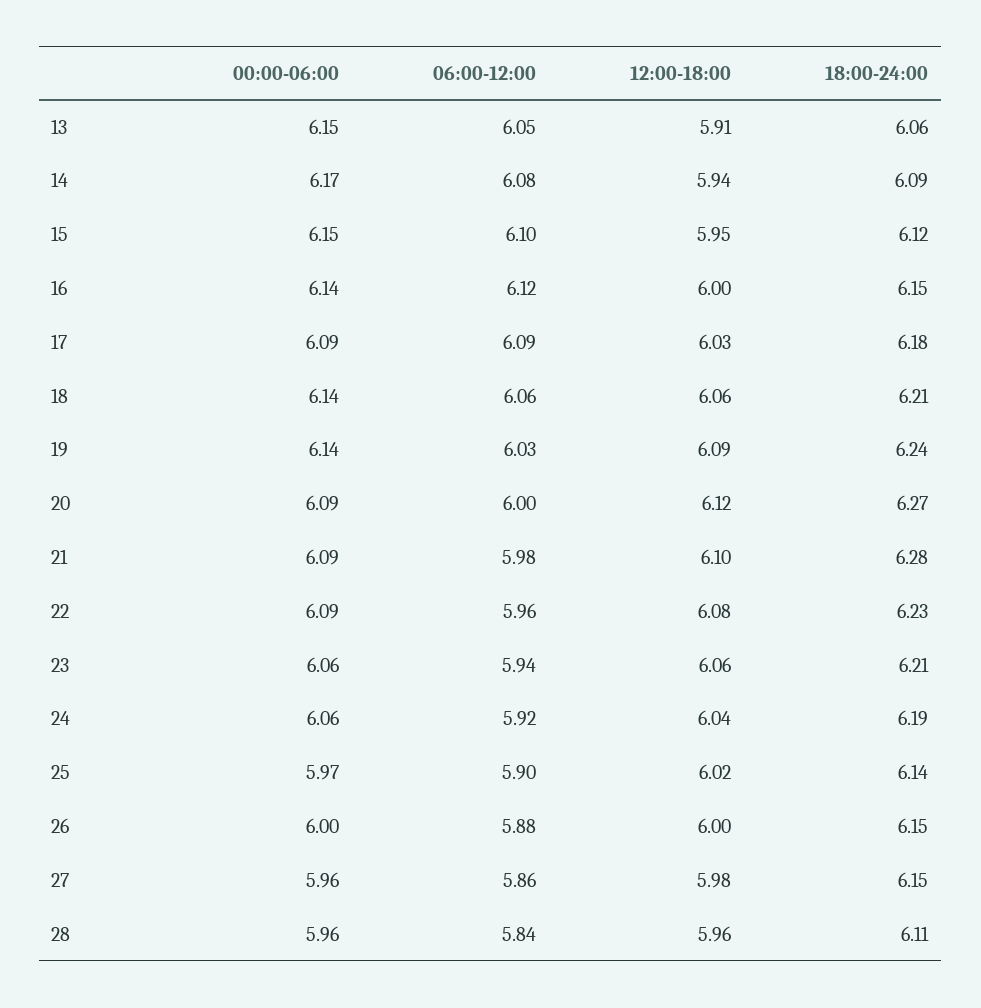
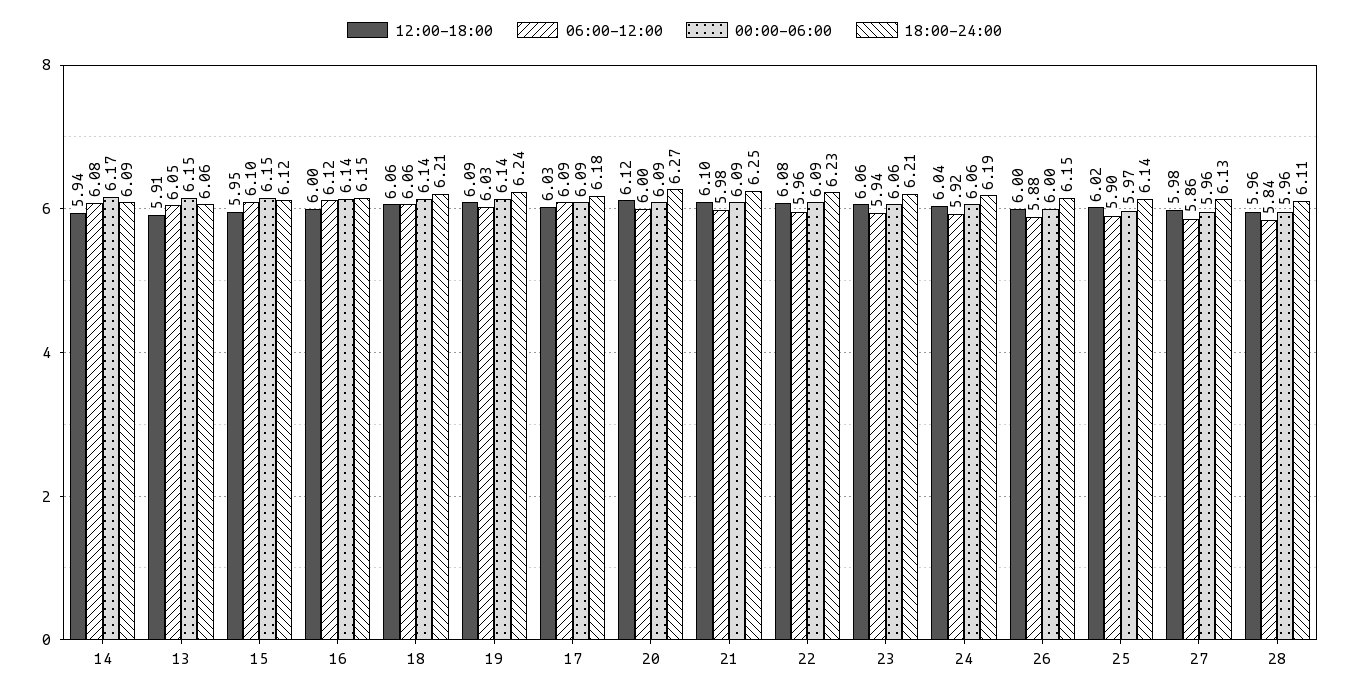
18:00-24:00, 21: 6.28 -> 6.25
18:00-24:00, 27: 6.15 -> 6.13

